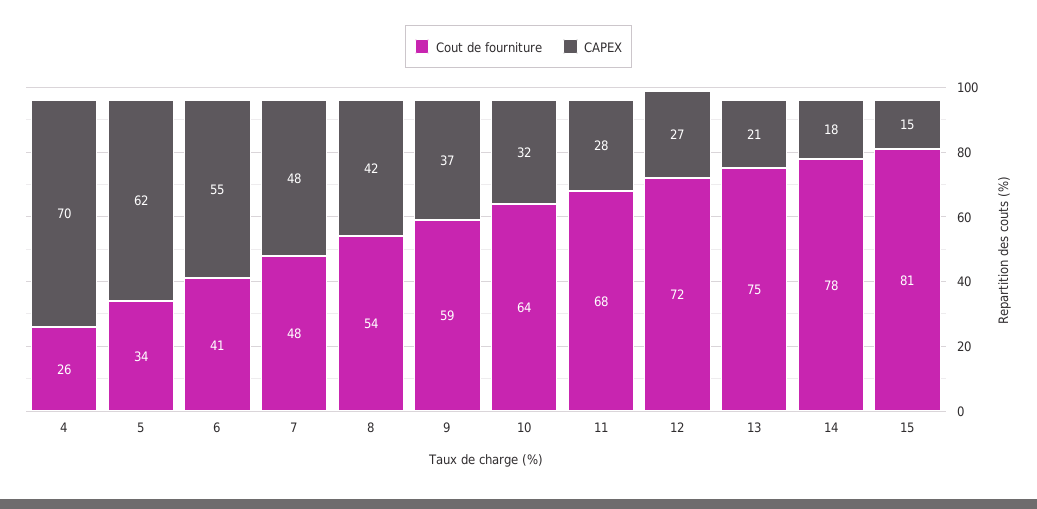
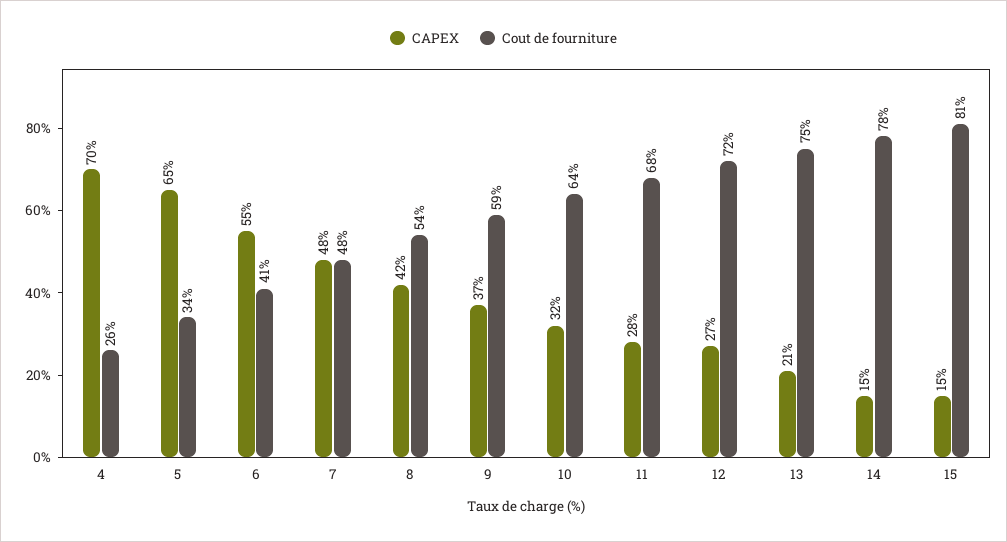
CAPEX, 5: 62 -> 65
CAPEX, 14: 18 -> 15

